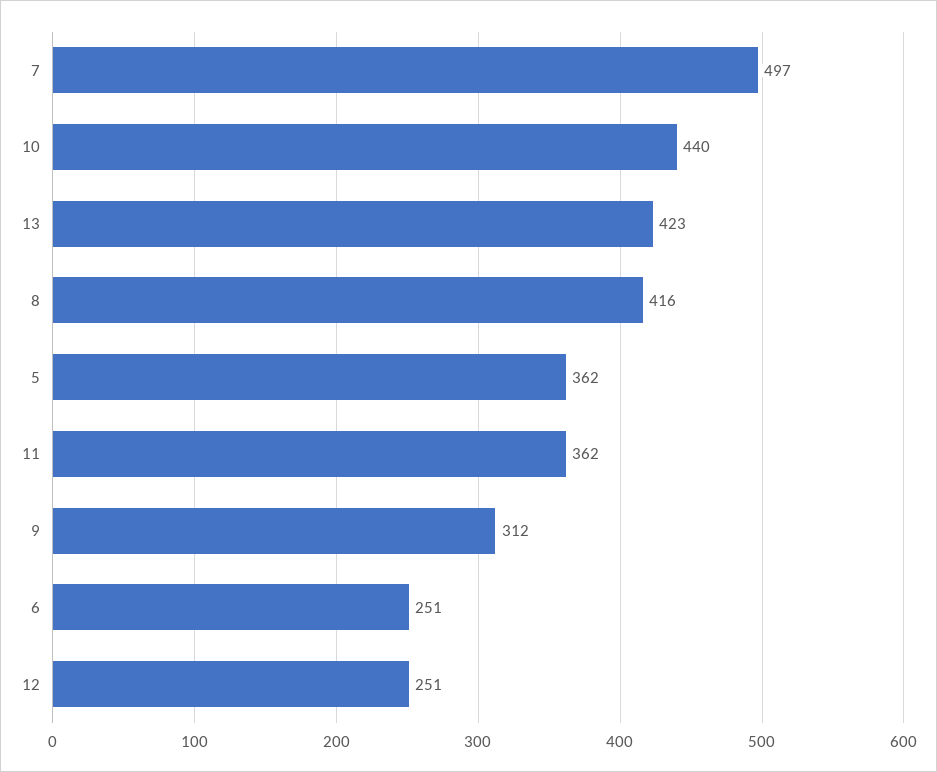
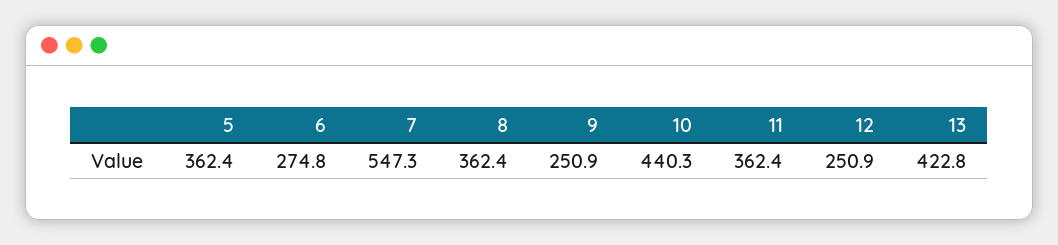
7: 497 -> 547.3
8: 416 -> 362.4
9: 312 -> 250.9
6: 251 -> 274.8

